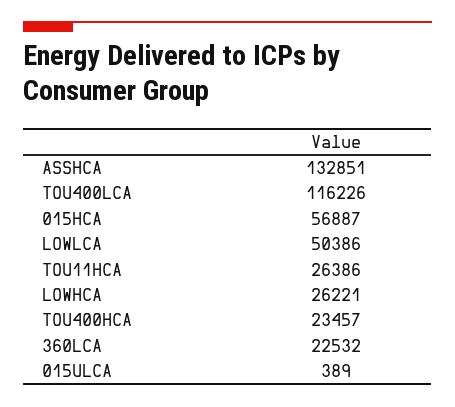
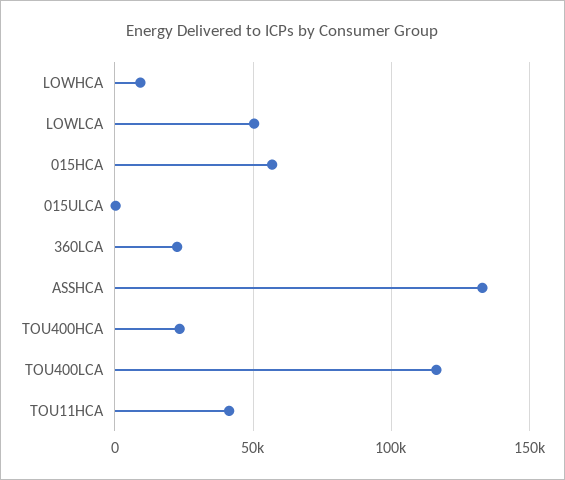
TOU11HCA: 26386 -> 40000
LOWHCA: 26221 -> 10000

